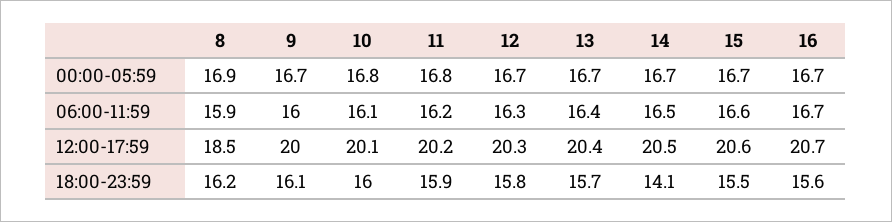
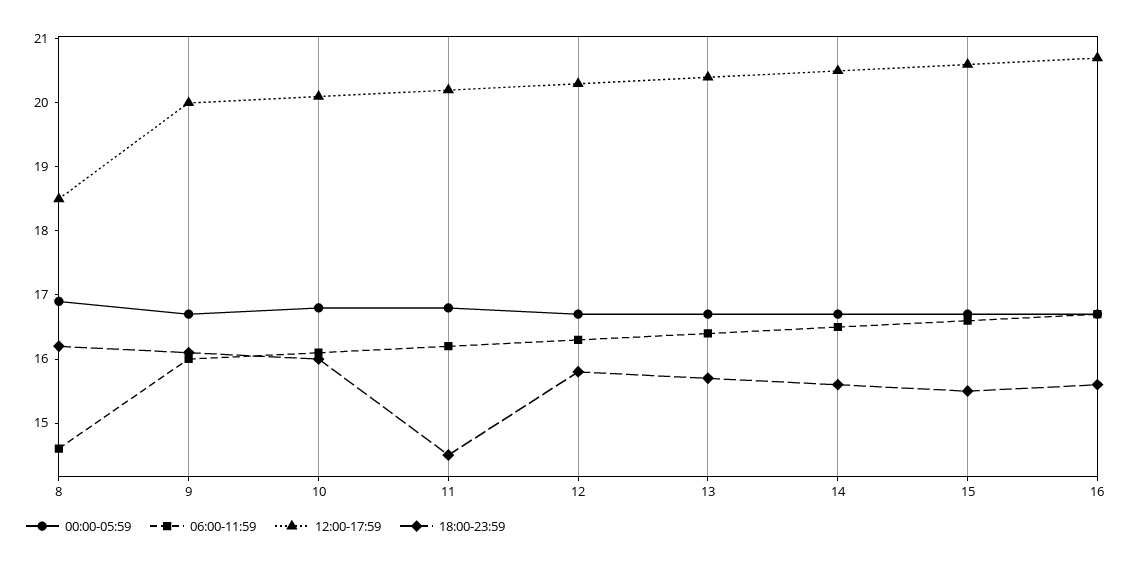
06:00-11:59, 8: 15.9 -> 14.5
18:00-23:59, 11: 15.9 -> 14.5
18:00-23:59, 14: 14.1 -> 15.5

